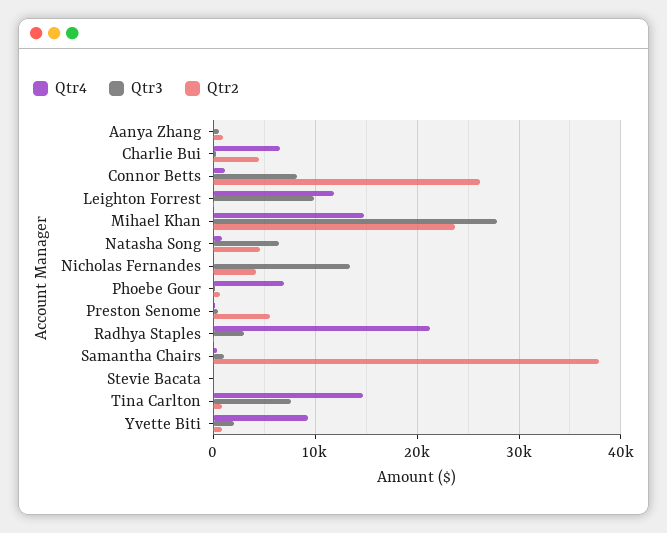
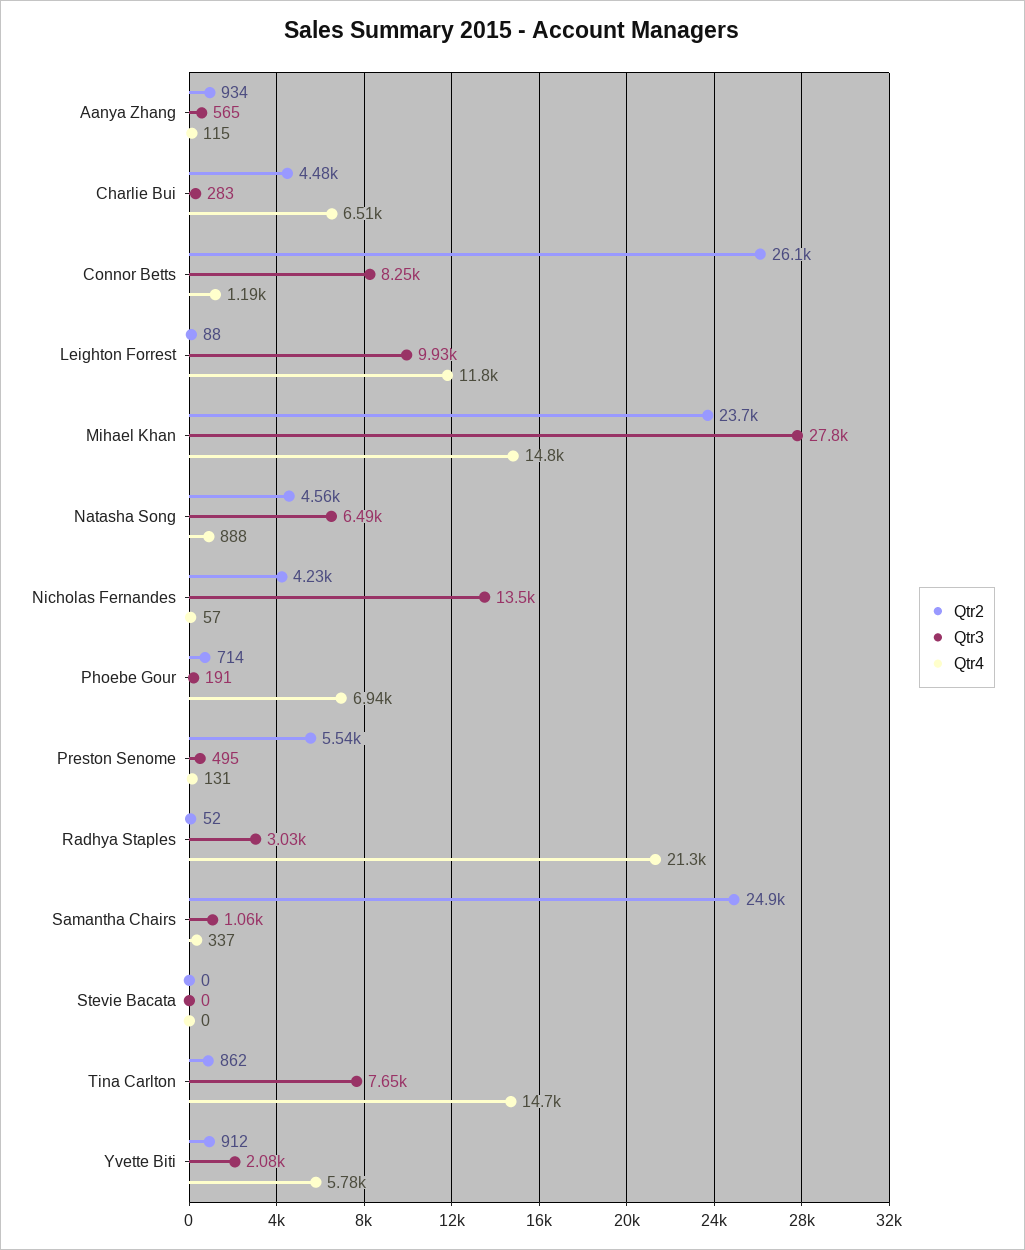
Qtr2, Samantha Chairs: 38000 -> 24900
Qtr4, Yvette Biti: 9000 -> 5780

